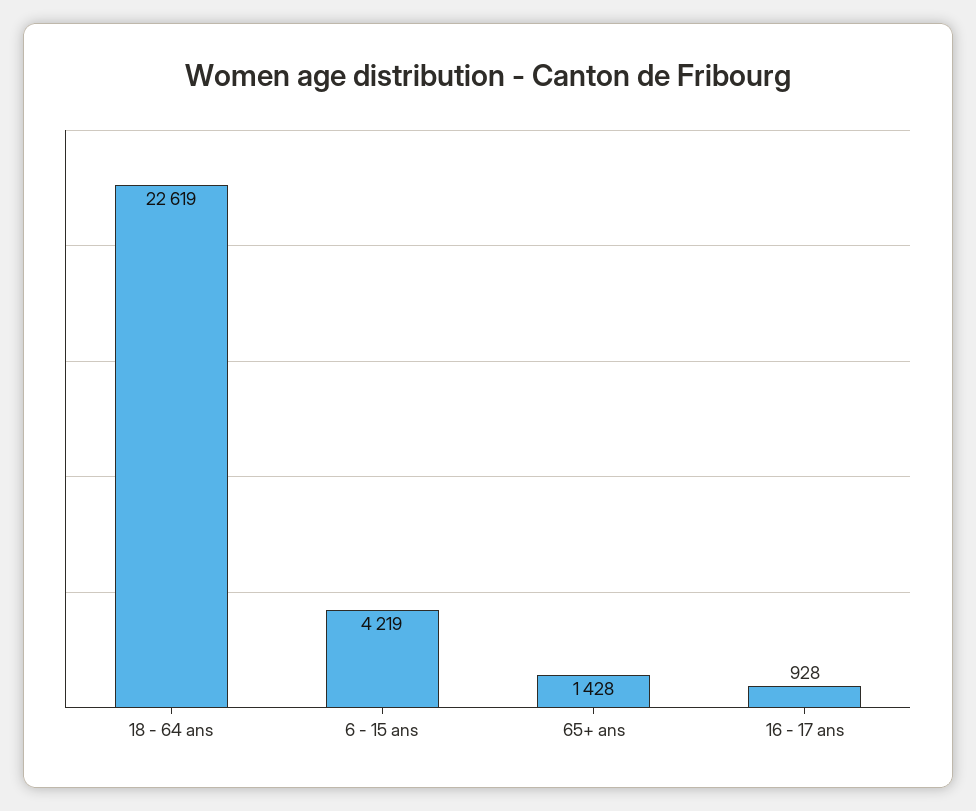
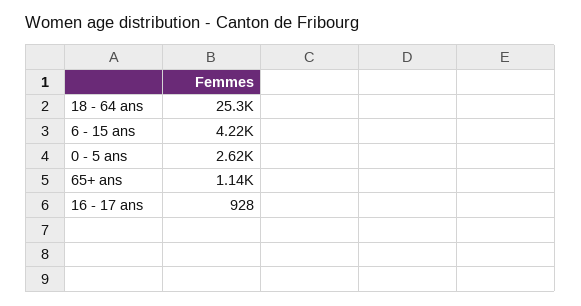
18 - 64 ans: 22619 -> 25300
65+ ans: 1428 -> 1140
0 - 5 ans: none -> 2620

